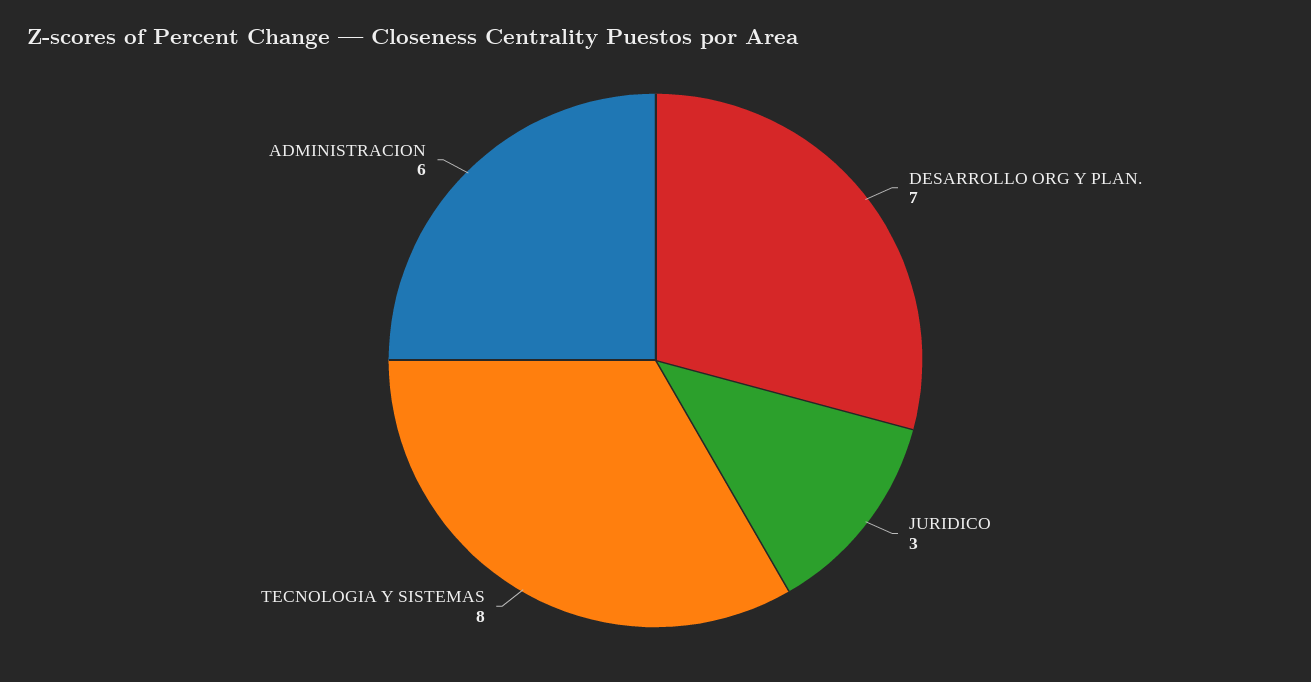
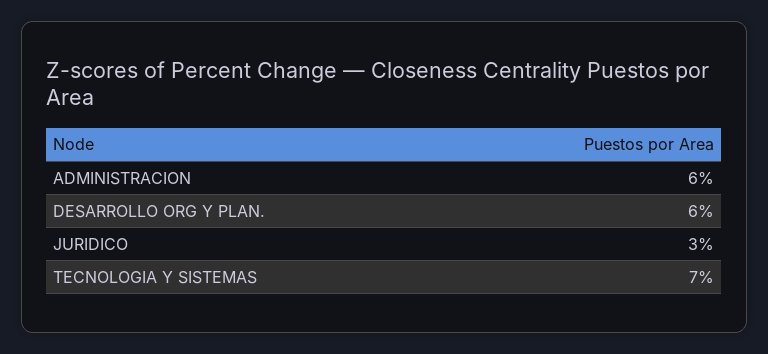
DESARROLLO ORG Y PLAN.: 7 -> 6
TECNOLOGIA Y SISTEMAS: 8 -> 7

